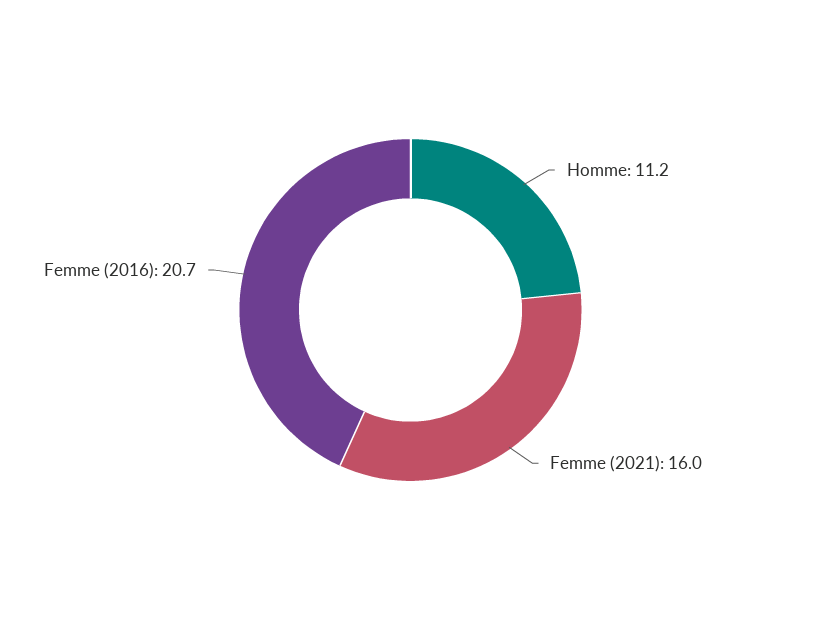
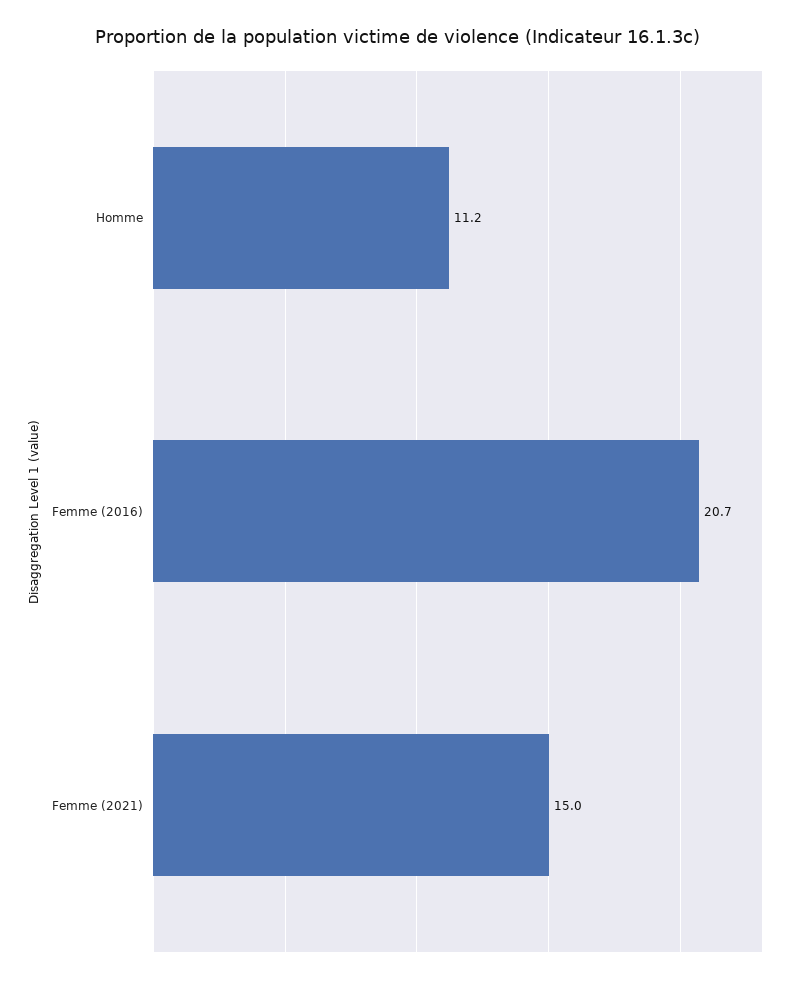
Femme (2021): 16 -> 15

